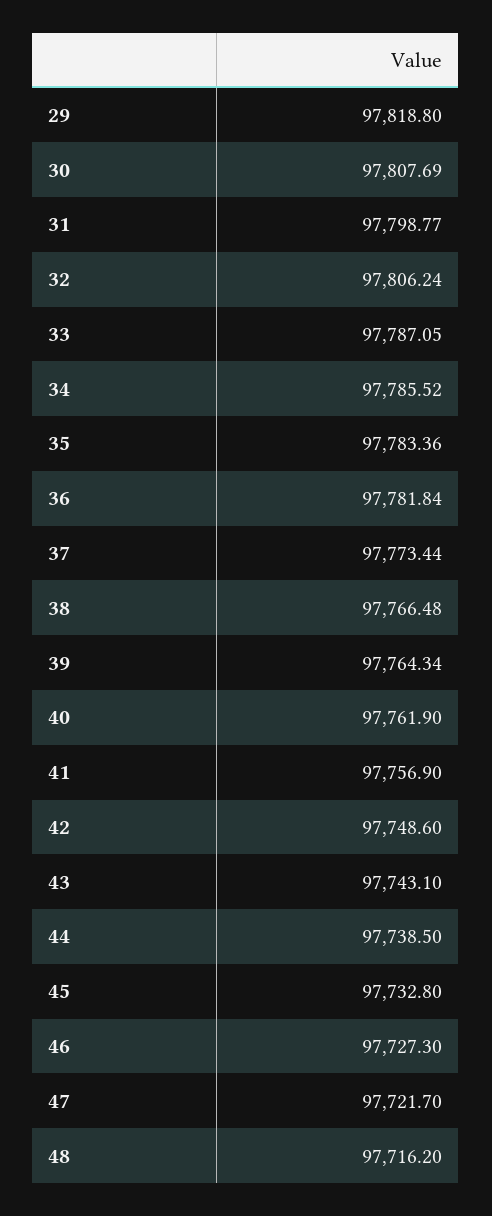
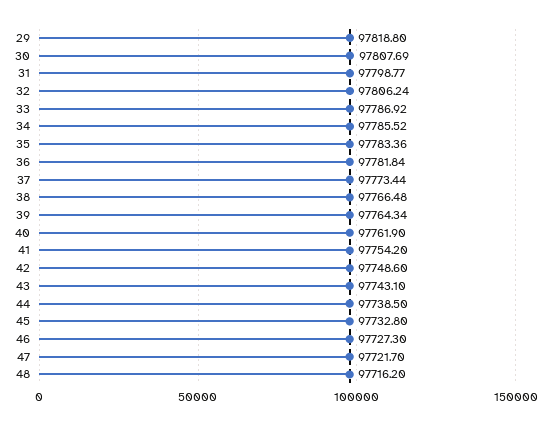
33: 97787.05 -> 97786.92
41: 97756.9 -> 97754.2

